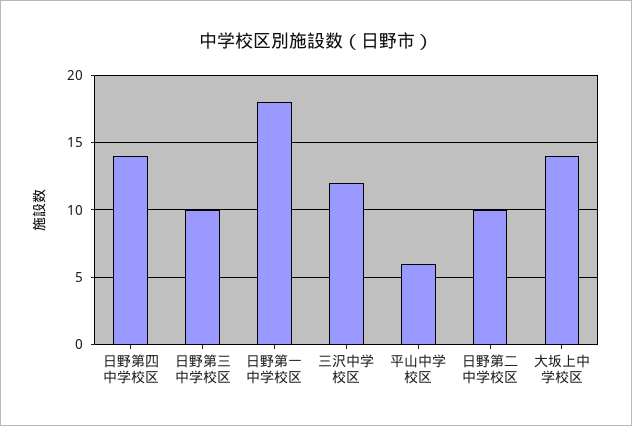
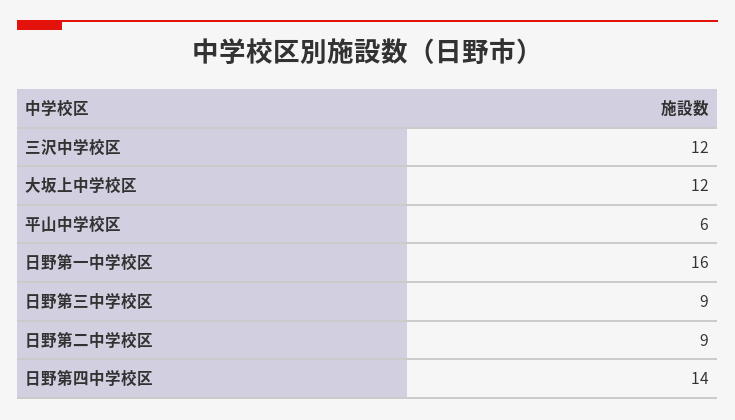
日野第三中学校区: 10 -> 9
日野第一中学校区: 18 -> 16
日野第二中学校区: 10 -> 9
大坂上中学校区: 14 -> 12

